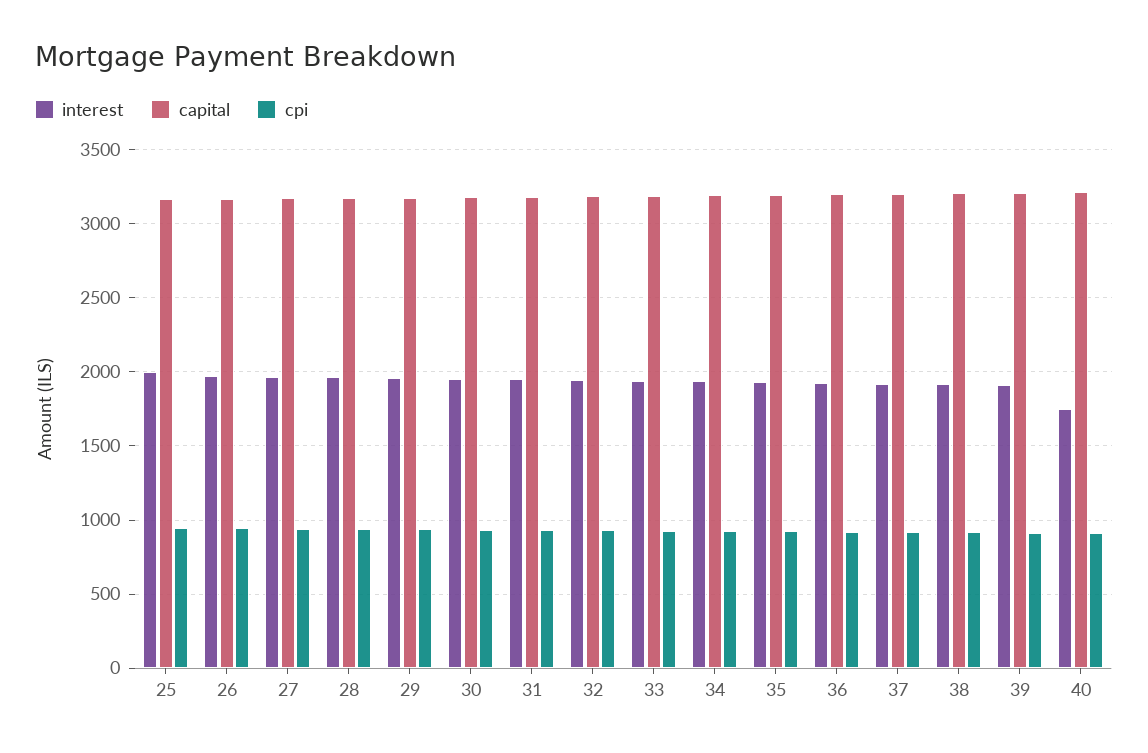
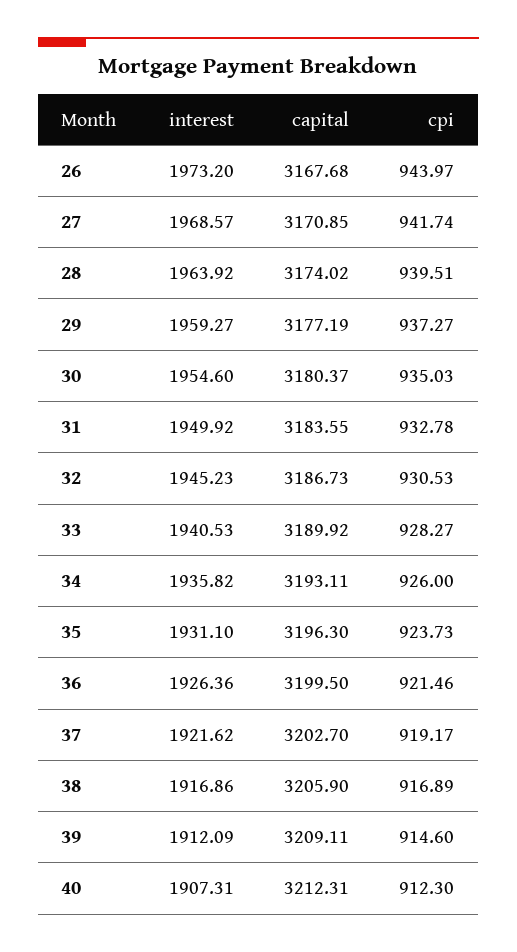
interest, 25: 2000 -> none
capital, 25: 3150 -> none
cpi, 25: 950 -> none
interest, 40: 1750 -> 1907.31

